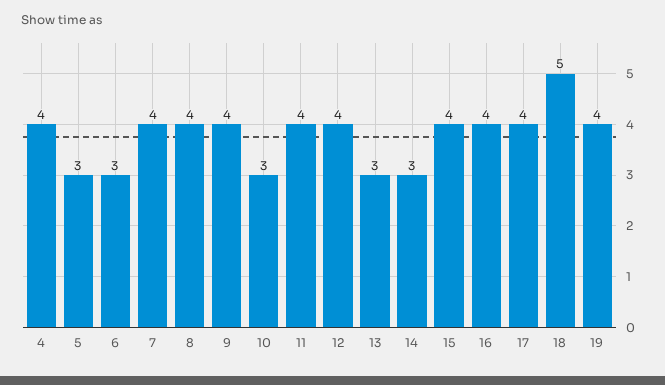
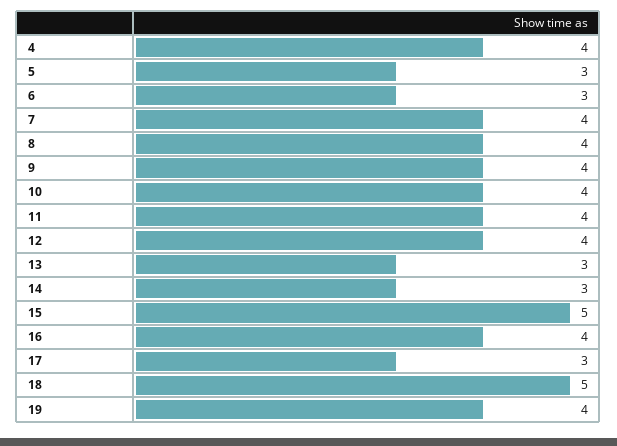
10: 3 -> 4
15: 4 -> 5
17: 4 -> 3

